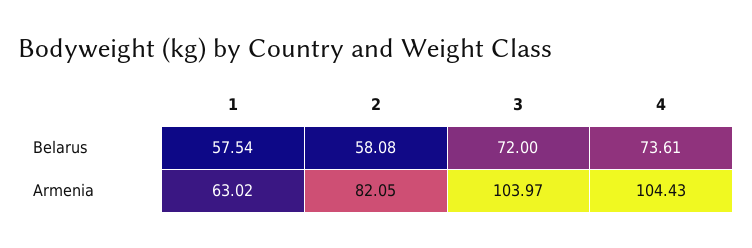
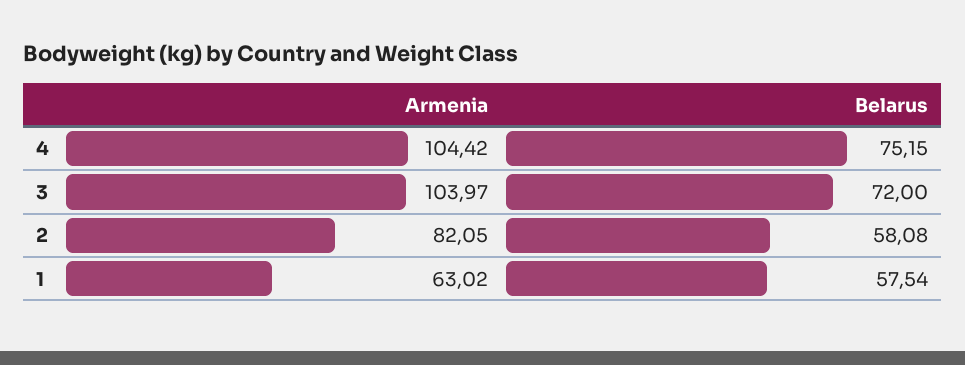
4, Belarus: 73.61 -> 75.15
4, Armenia: 104.43 -> 104.42

